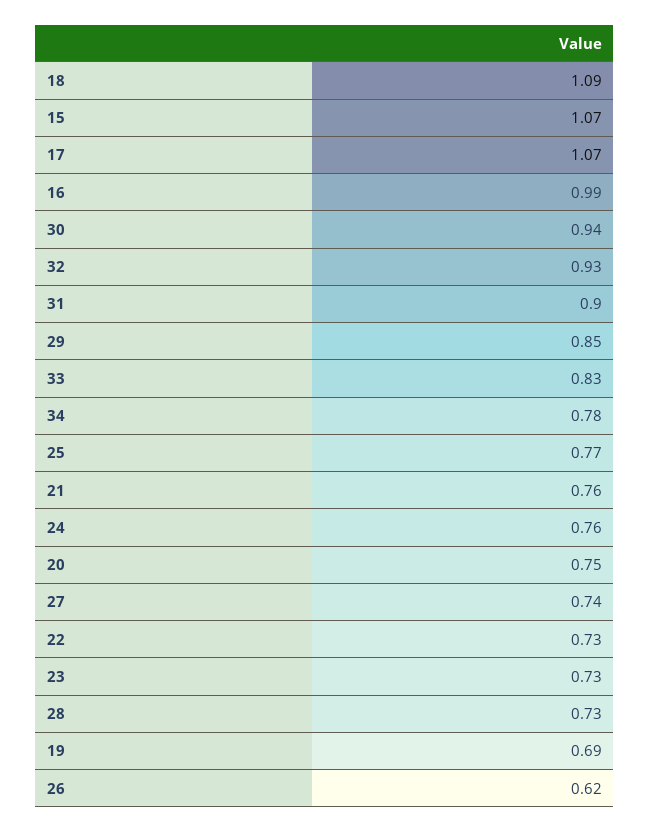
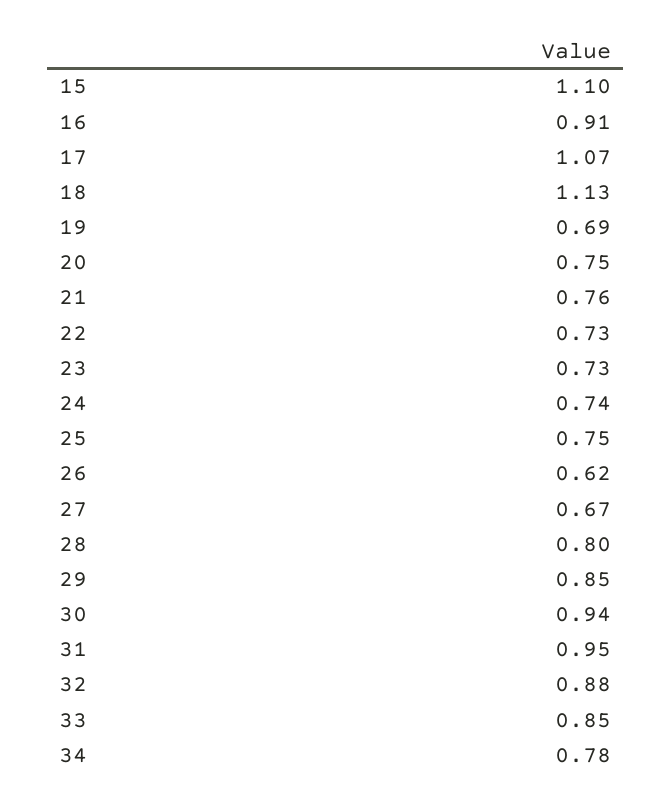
18: 1.09 -> 1.13
15: 1.07 -> 1.1
16: 0.99 -> 0.91
32: 0.93 -> 0.88
31: 0.9 -> 0.95
33: 0.83 -> 0.85
25: 0.77 -> 0.75
24: 0.76 -> 0.74
27: 0.74 -> 0.67
28: 0.73 -> 0.8

